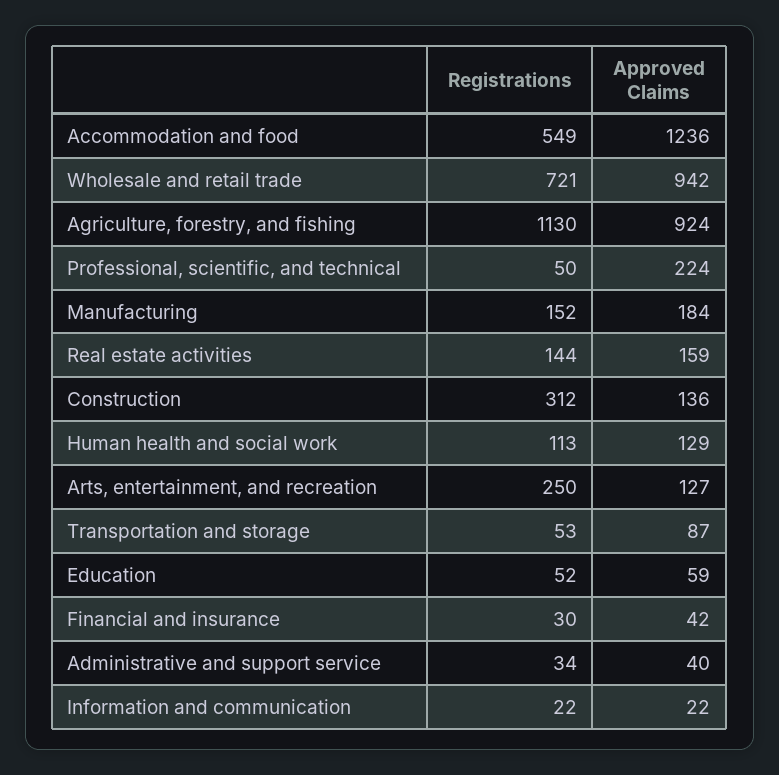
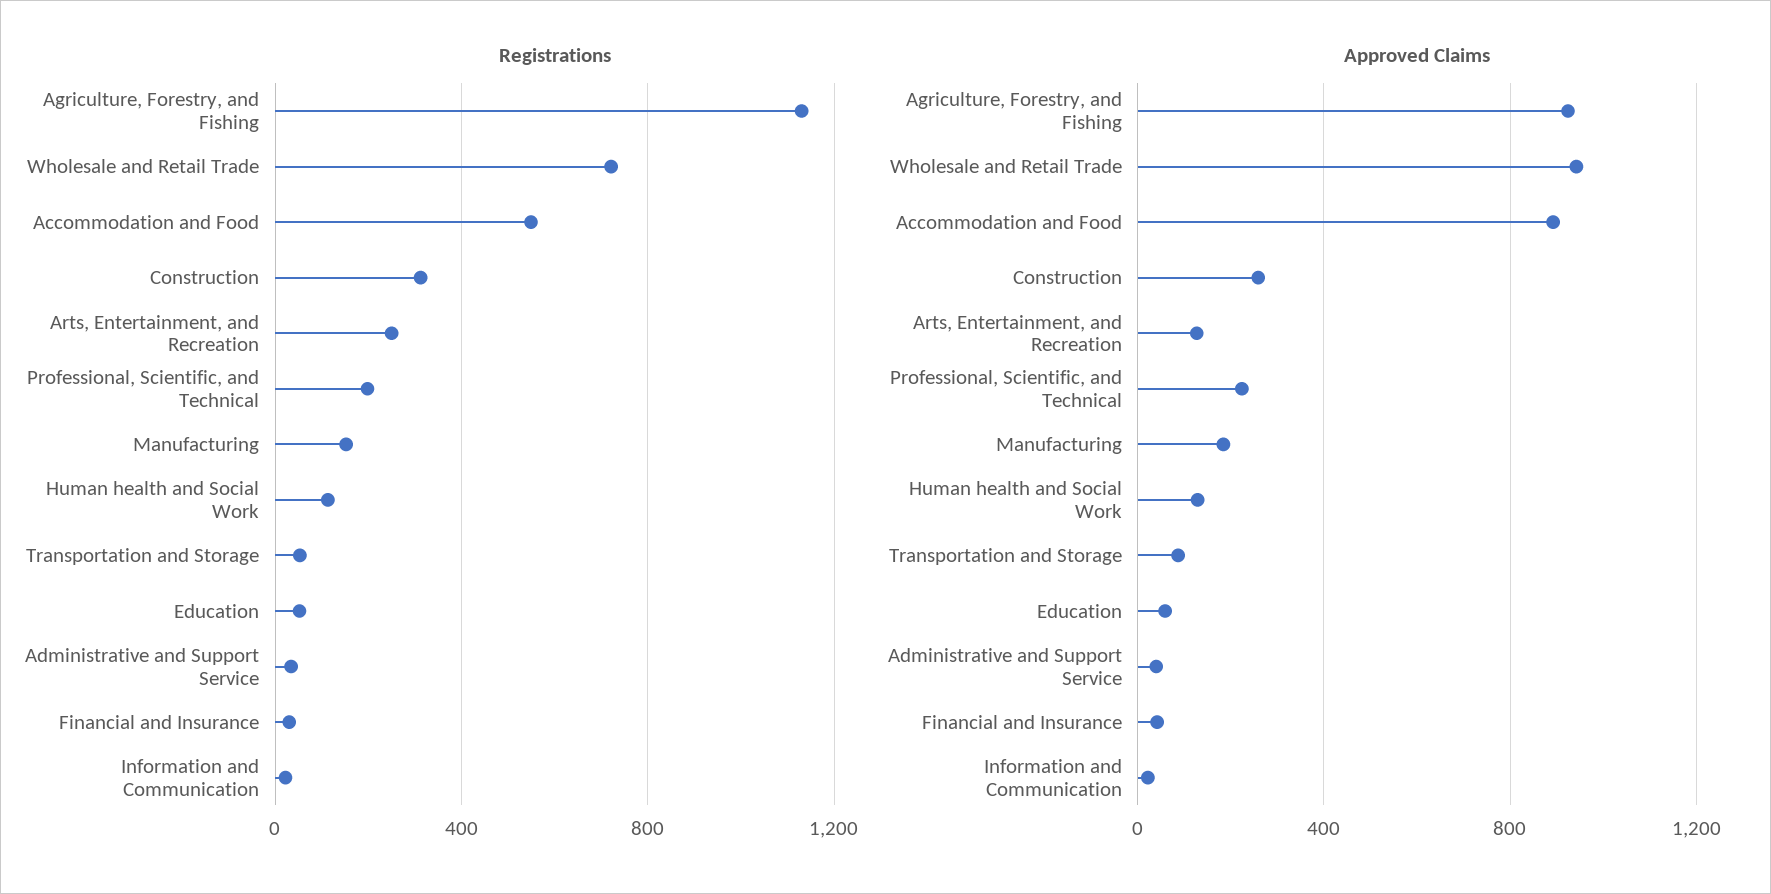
Approved Claims, Accommodation and food: 1236 -> 900
Registrations, Professional, scientific, and technical: 50 -> 200
Registrations, Real estate activities: 144 -> none
Approved Claims, Real estate activities: 159 -> none
Approved Claims, Construction: 136 -> 250

